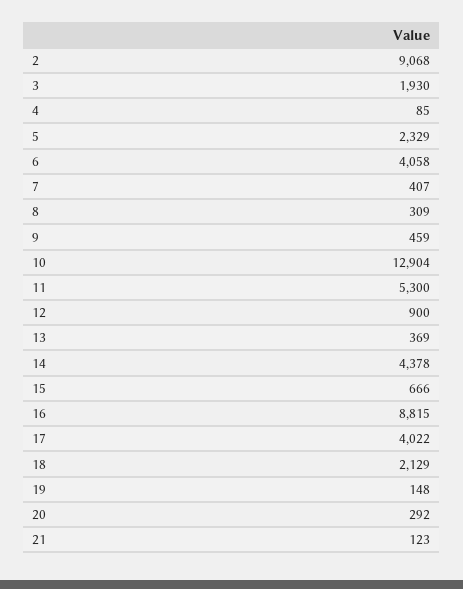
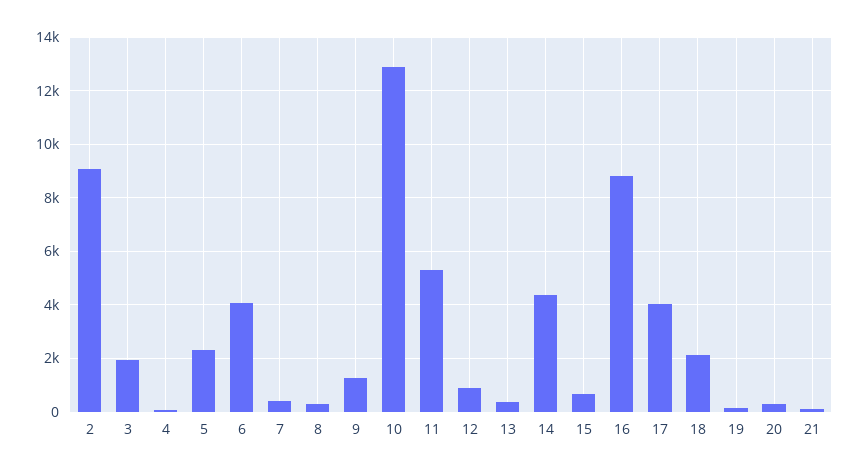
9: 459 -> 1250

